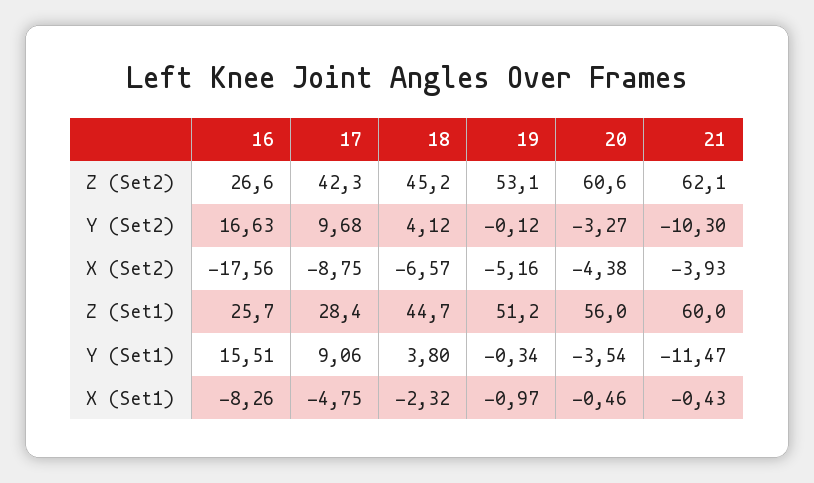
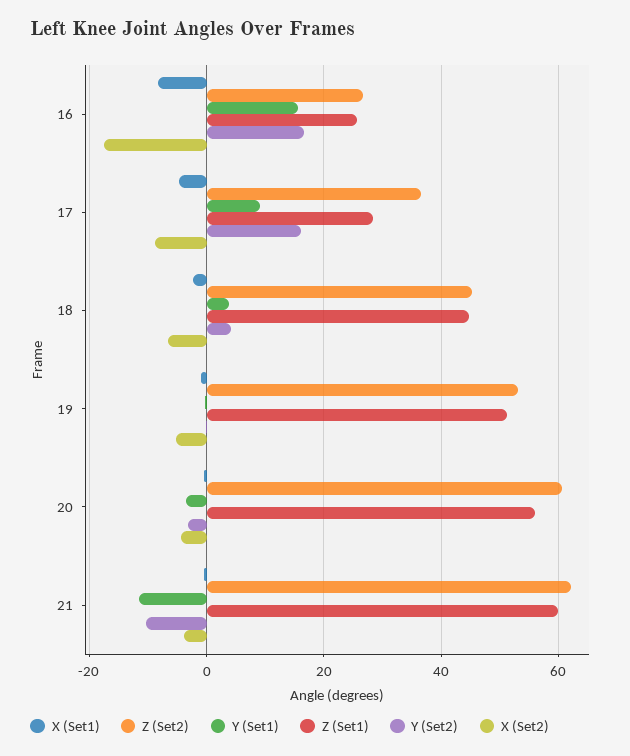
Z (Set2), 17: 42.3 -> 36
Y (Set2), 17: 9.68 -> 16

